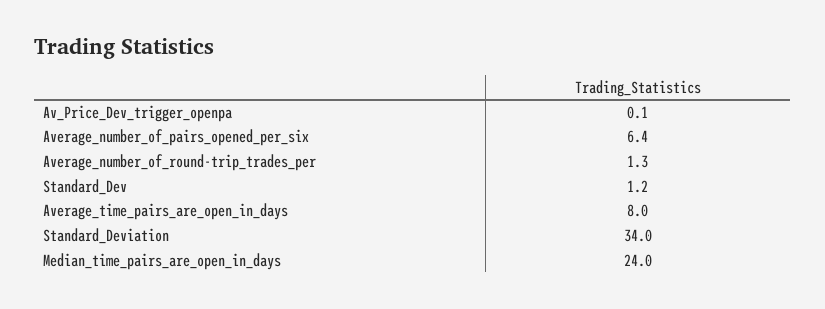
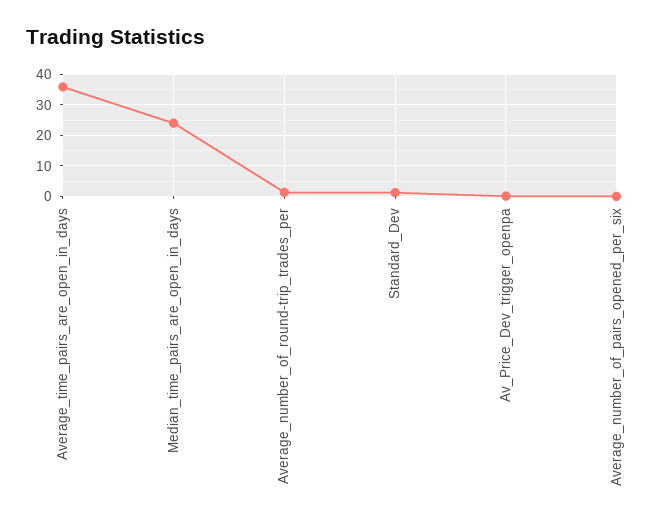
Average_number_of_pairs_opened_per_six: 6.4 -> 0
Average_time_pairs_are_open_in_days: 8 -> 36
Standard_Deviation: 34 -> none

